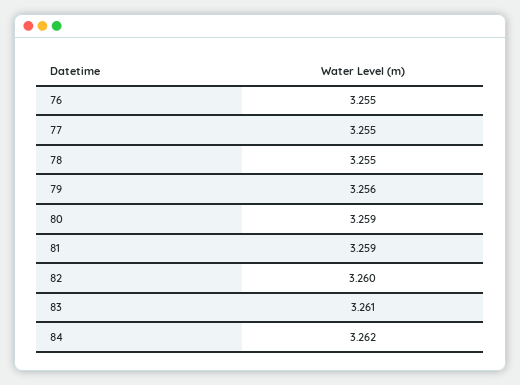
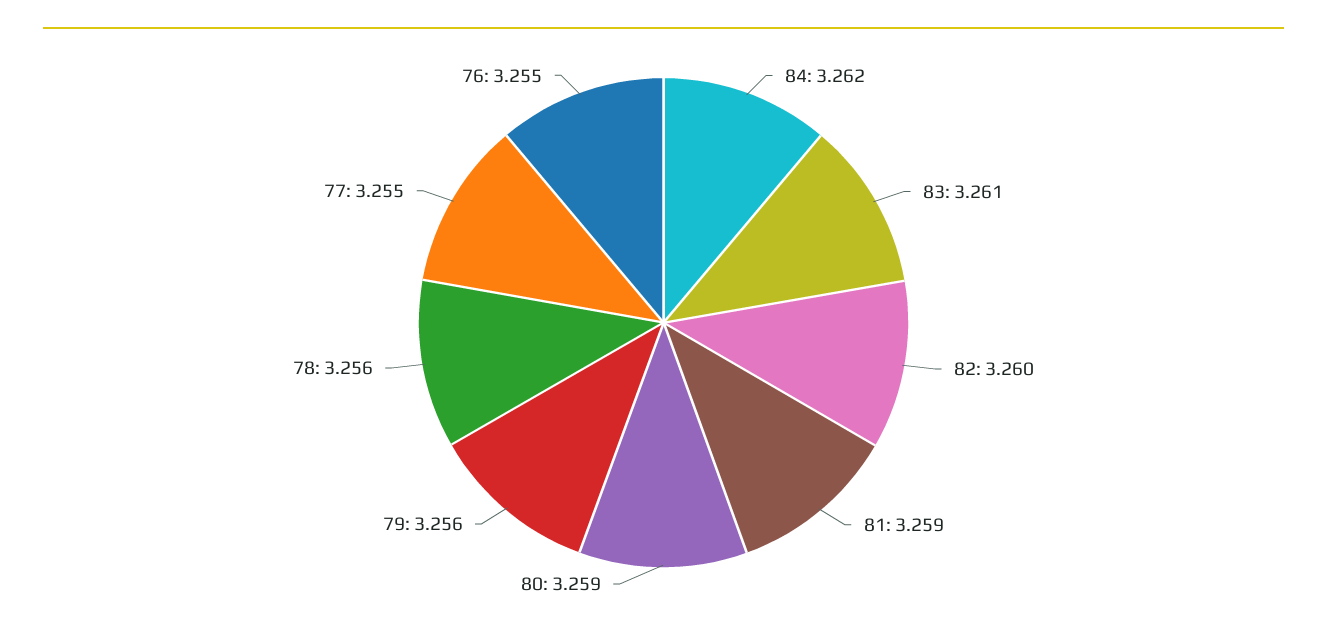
78: 3.255 -> 3.256

